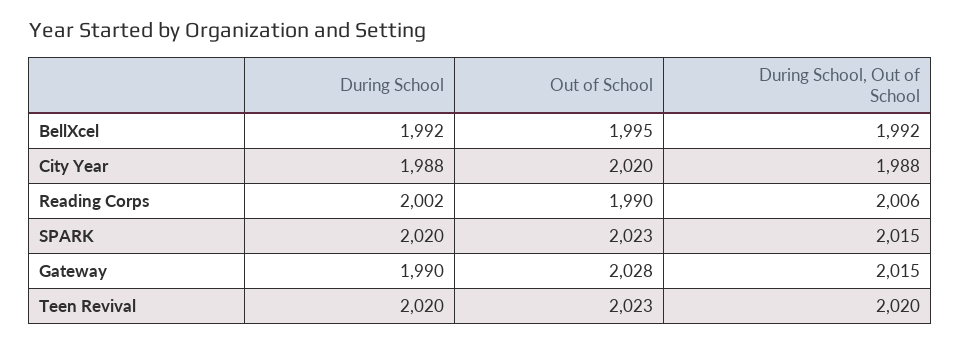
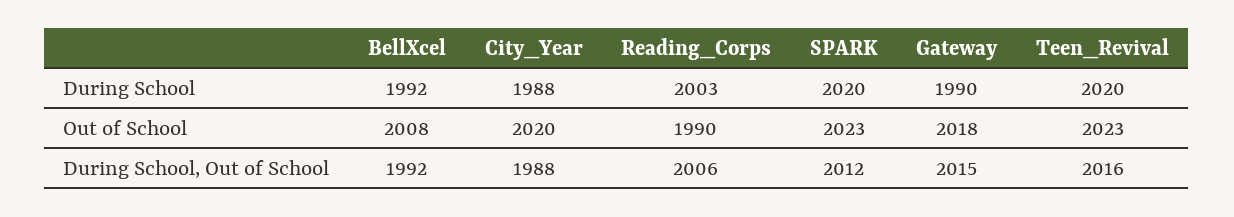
Out of School, BellXcel: 1995 -> 2008
During School, Reading Corps: 2002 -> 2003
During School, Out of School, SPARK: 2015 -> 2012
Out of School, Gateway: 2028 -> 2018
During School, Out of School, Teen Revival: 2020 -> 2016

